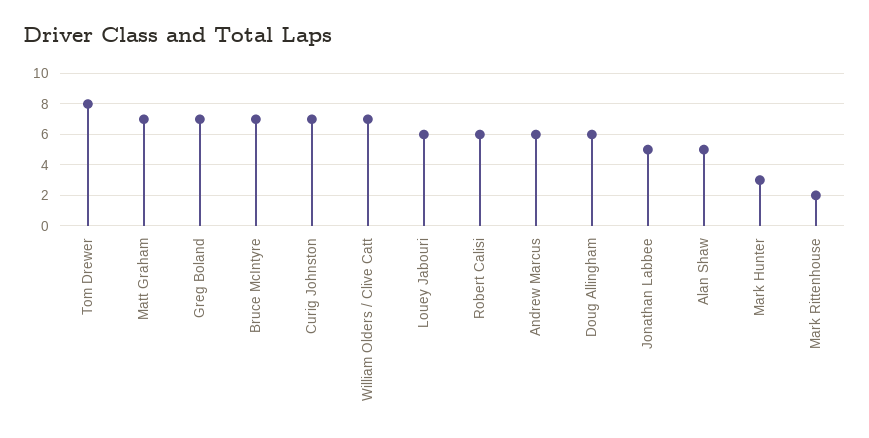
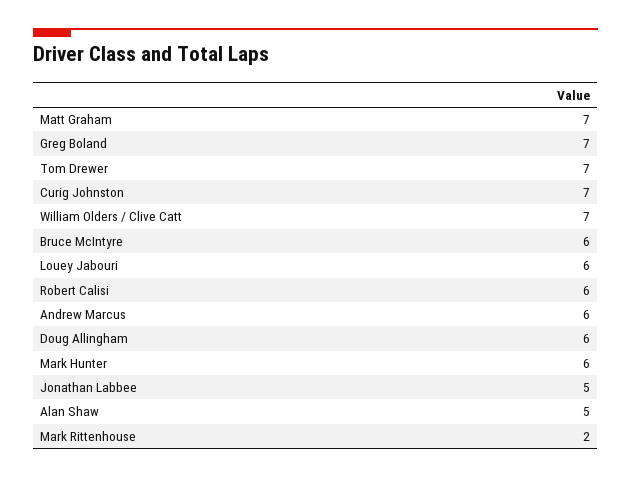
Tom Drewer: 8 -> 7
Bruce McIntyre: 7 -> 6
Mark Hunter: 3 -> 6

